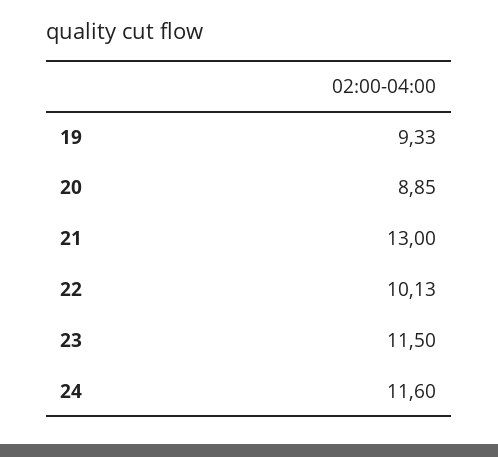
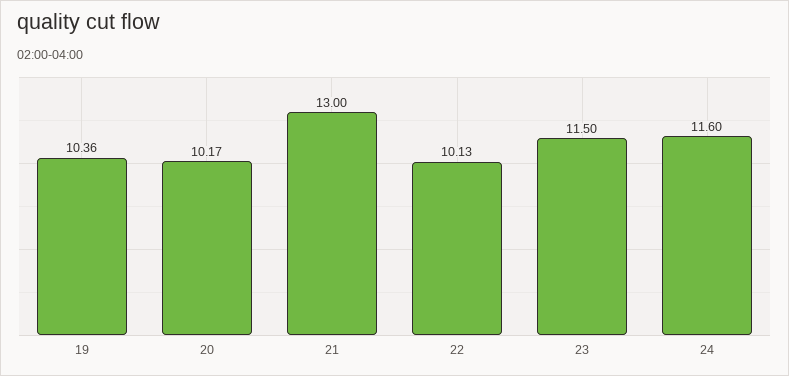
19: 9.33 -> 10.36
20: 8.85 -> 10.17

